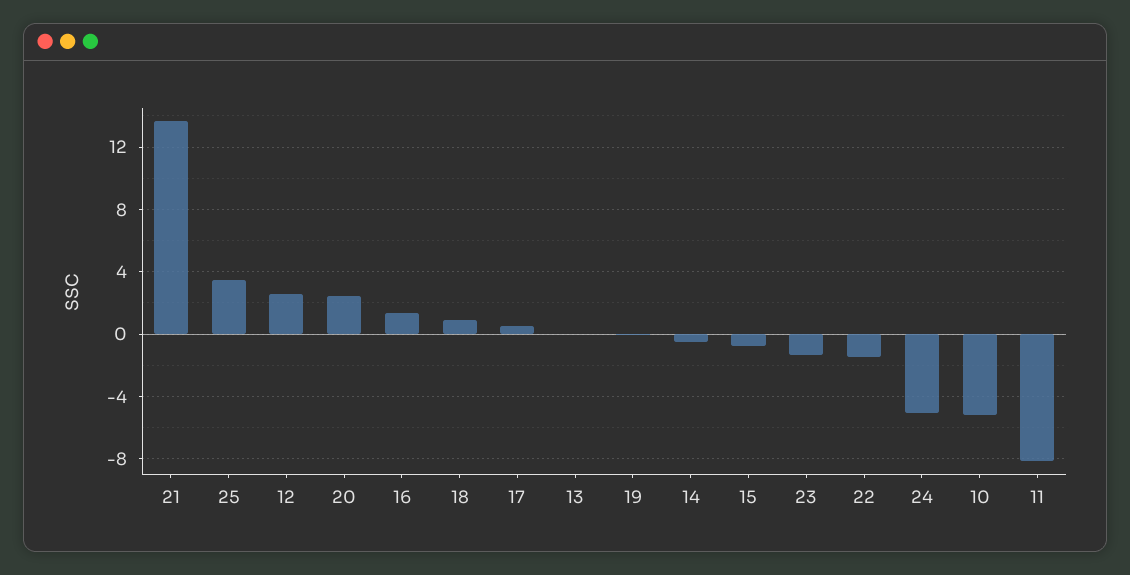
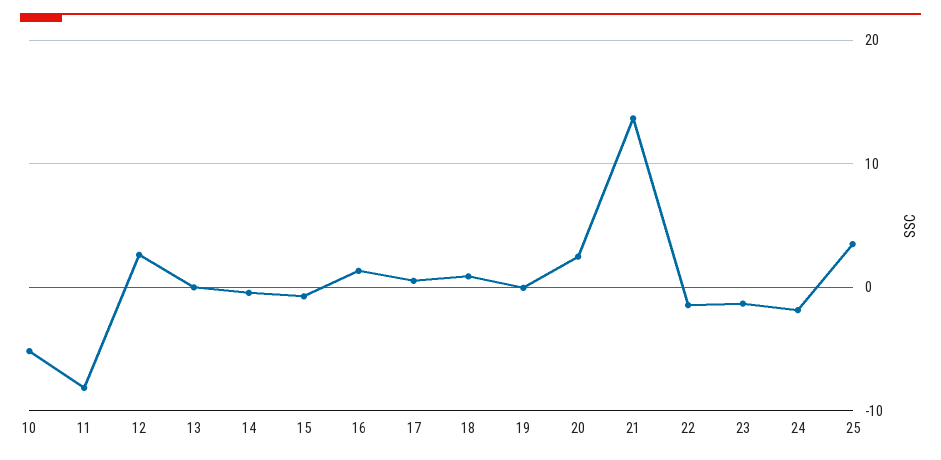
24: -5 -> -2

